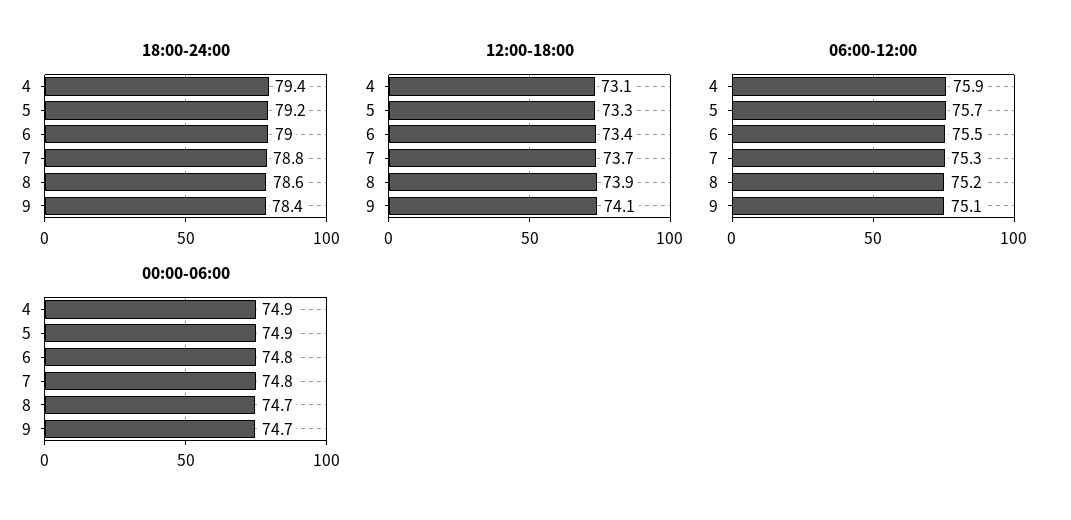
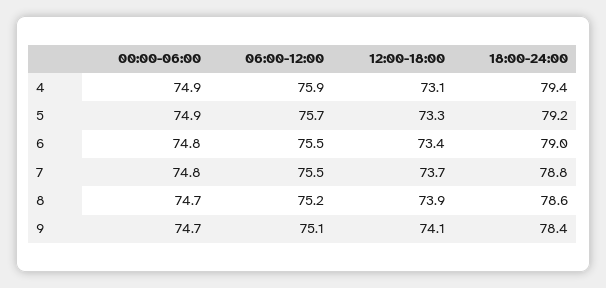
06:00-12:00, 7: 75.3 -> 75.5

